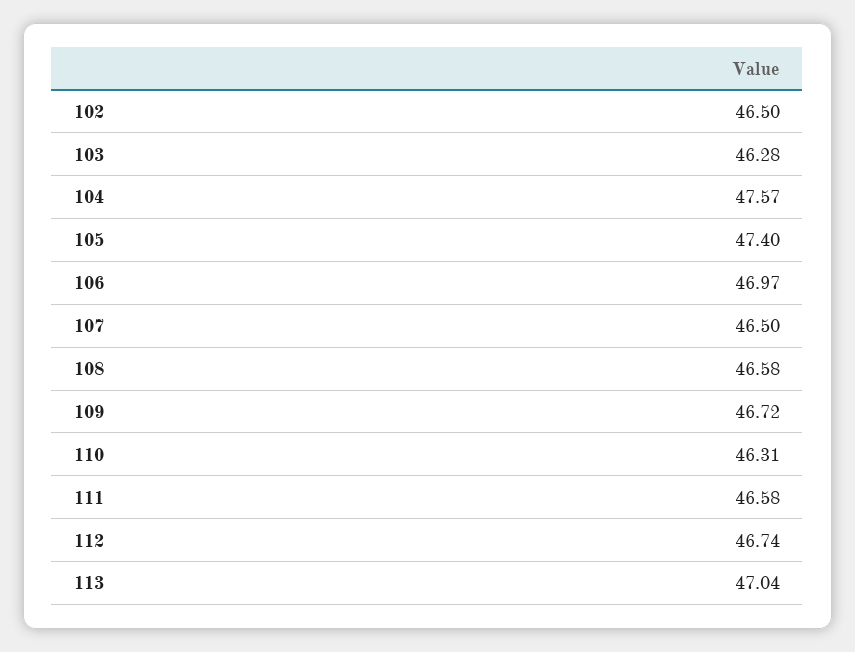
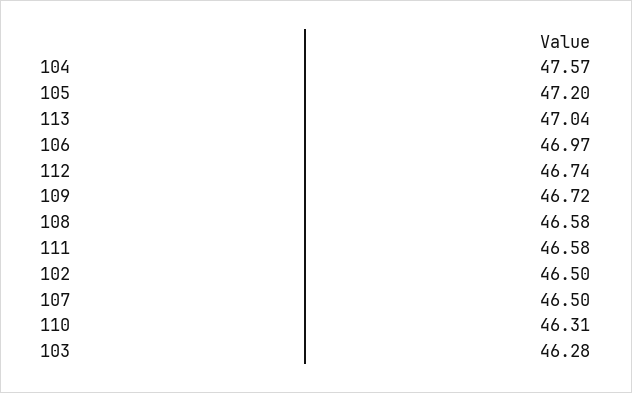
105: 47.4 -> 47.2

